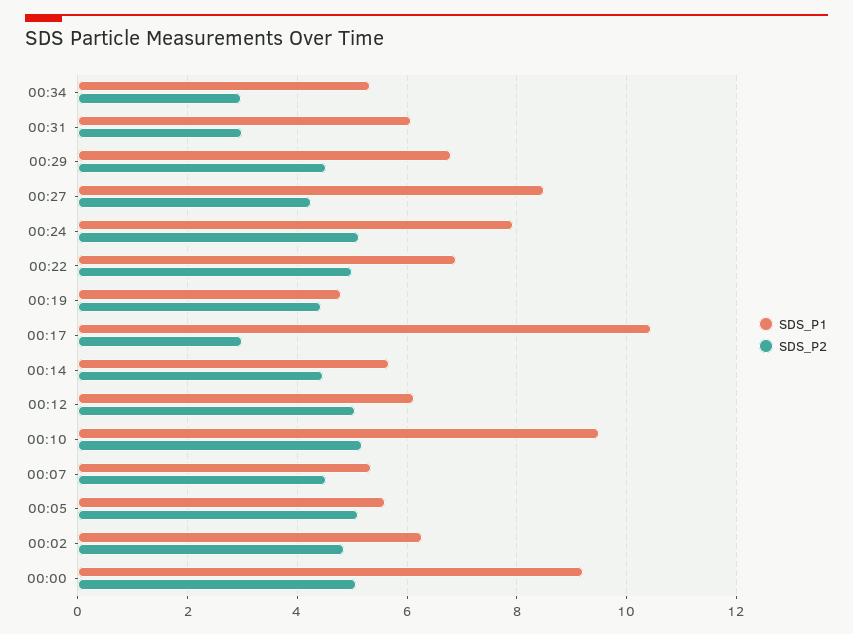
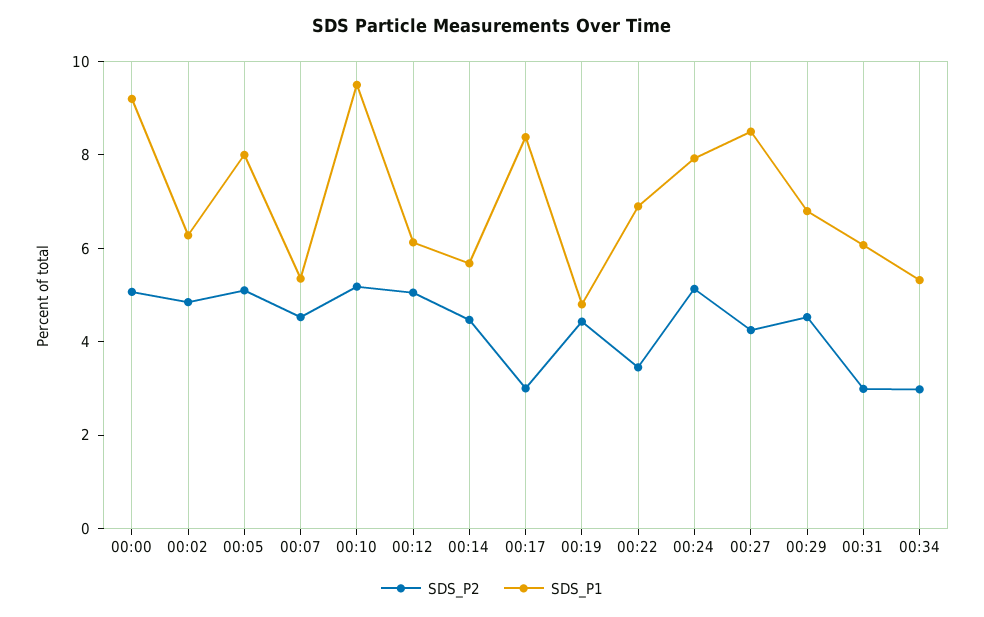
SDS_P2, 00:22: 5 -> 3.5
SDS_P1, 00:17: 10.4 -> 8.5
SDS_P1, 00:05: 5.6 -> 8

